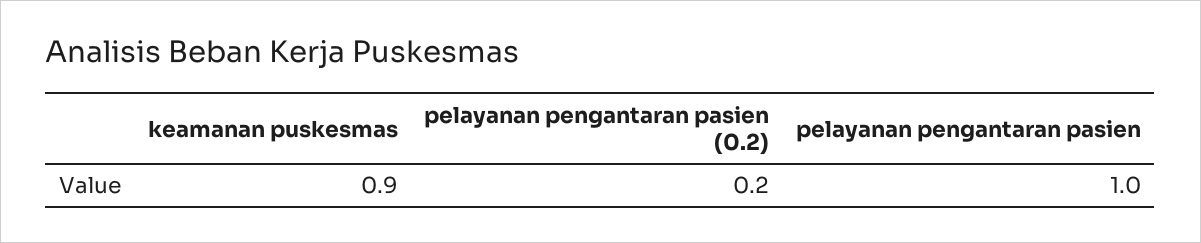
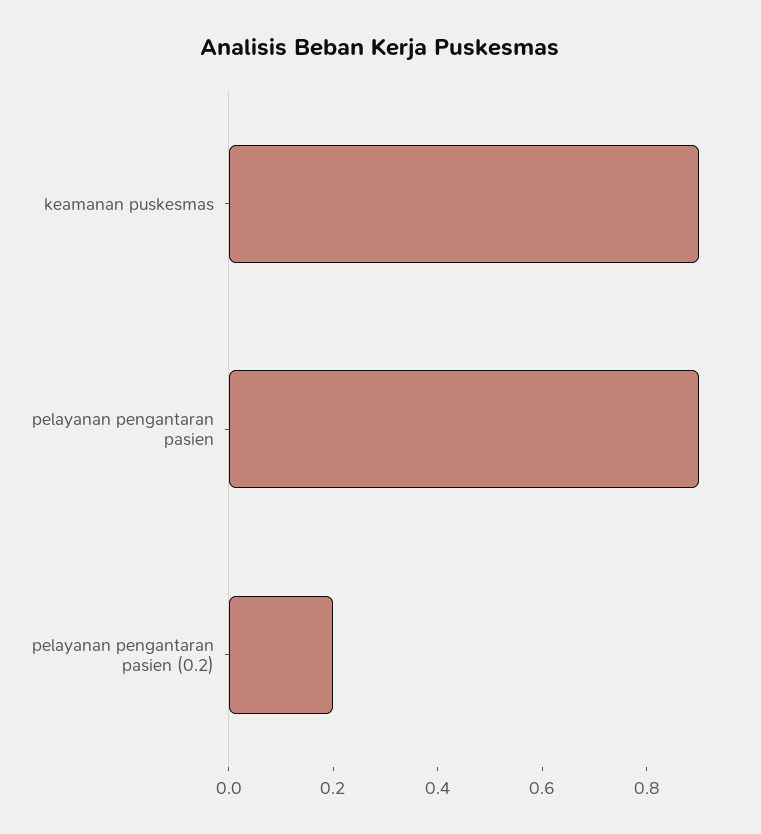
pelayanan pengantaran pasien: 1 -> 0.9

